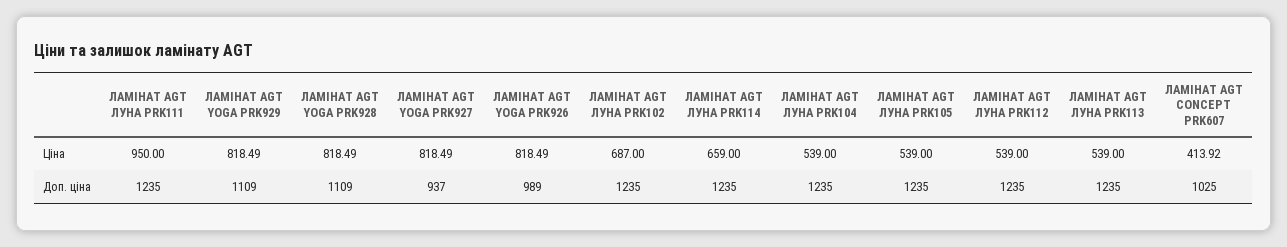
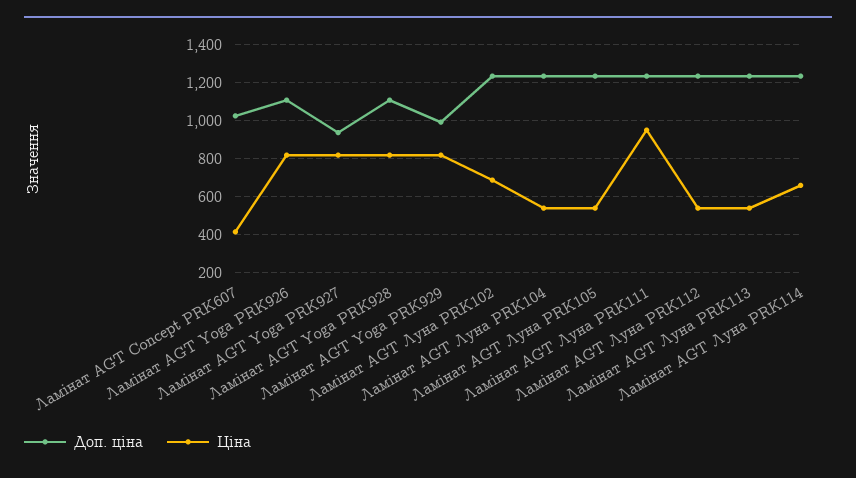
Доп. ціна, ЛАМІНАТ AGT YOGA PRK929: 1109 -> 1000
Доп. ціна, ЛАМІНАТ AGT YOGA PRK926: 989 -> 1100

